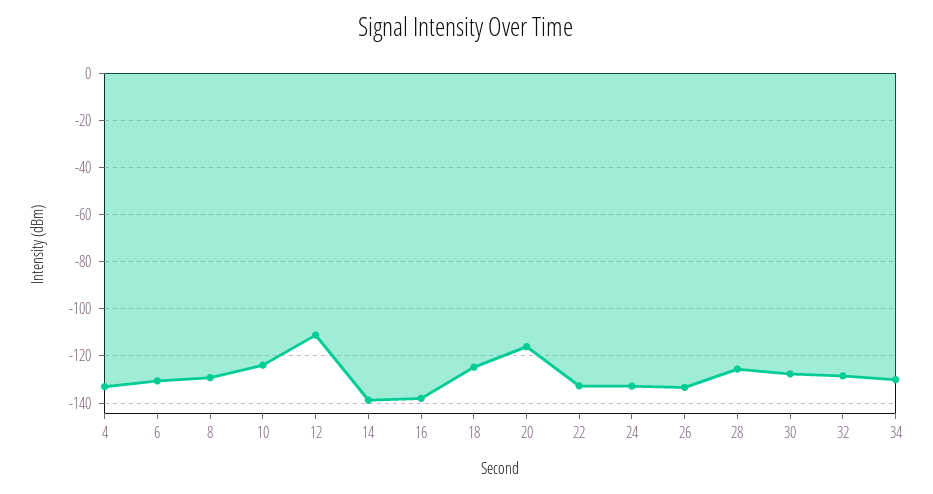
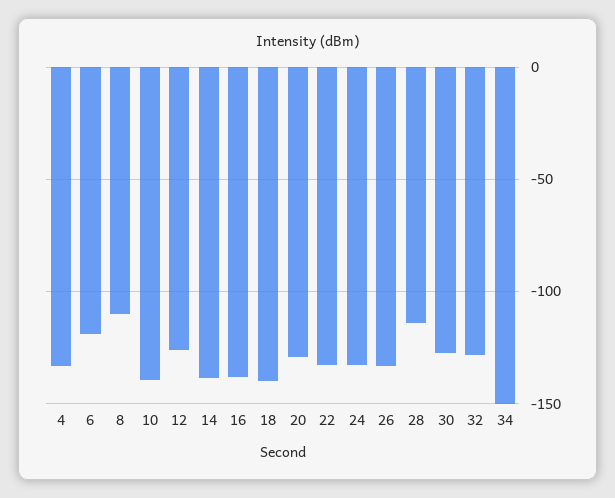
6: -130 -> -120
8: -130 -> -110
10: -125 -> -140
12: -110 -> -125
18: -125 -> -140
20: -115 -> -130
28: -125 -> -115
34: -130 -> -150

